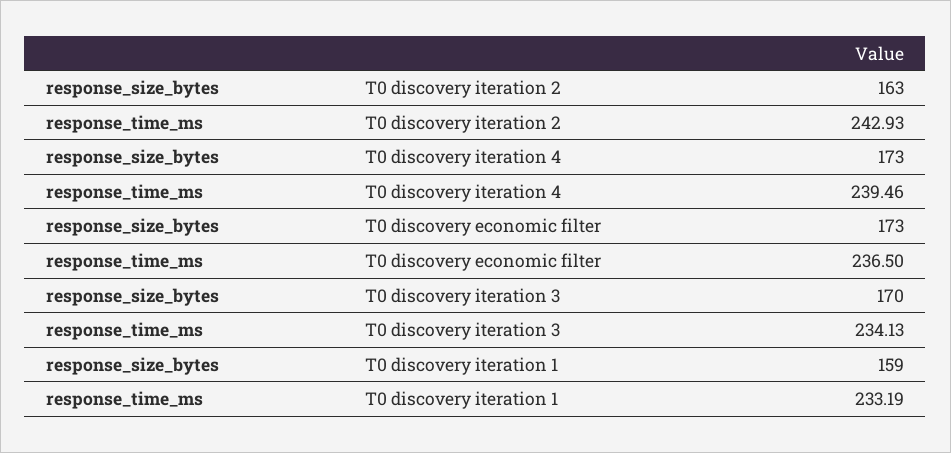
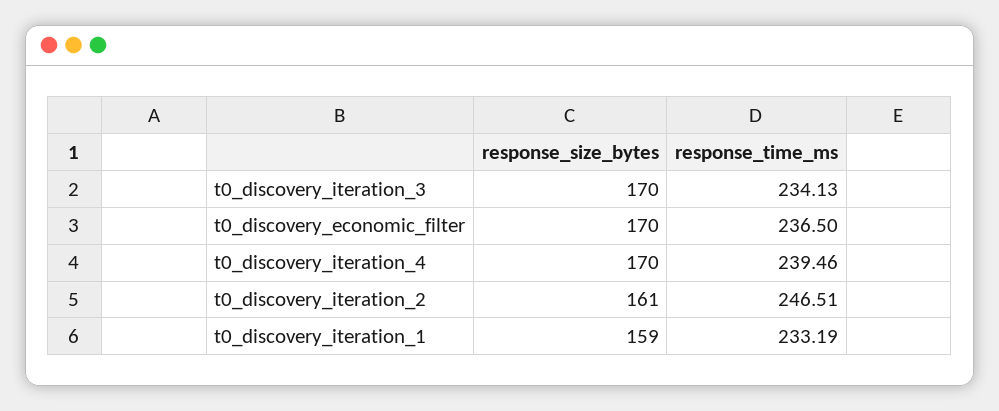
response_size_bytes, T0 discovery iteration 2: 163 -> 161
response_time_ms, T0 discovery iteration 2: 242.93 -> 246.51
response_size_bytes, T0 discovery iteration 4: 173 -> 170
response_size_bytes, T0 discovery economic filter: 173 -> 170

